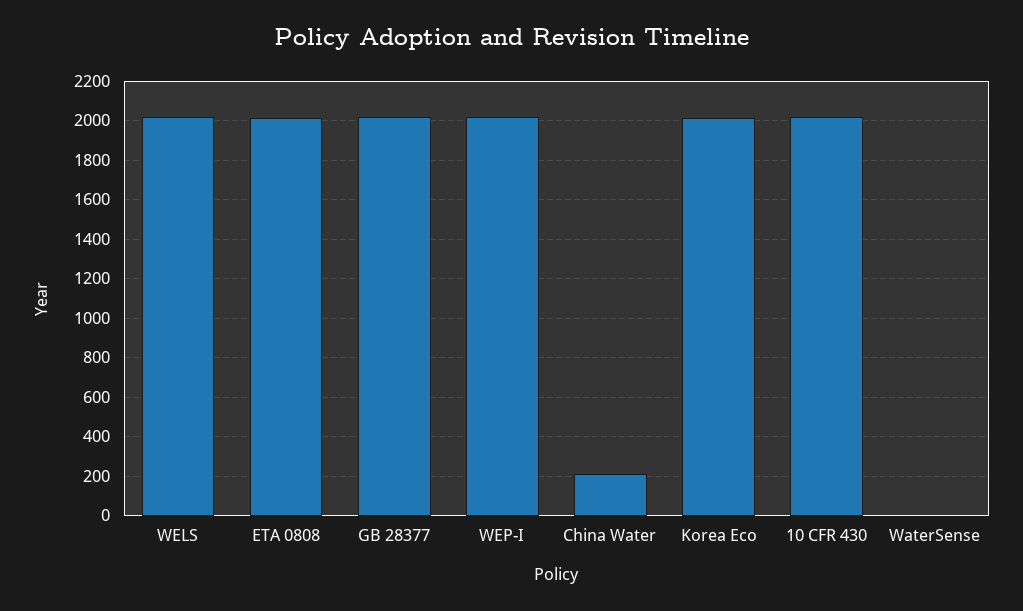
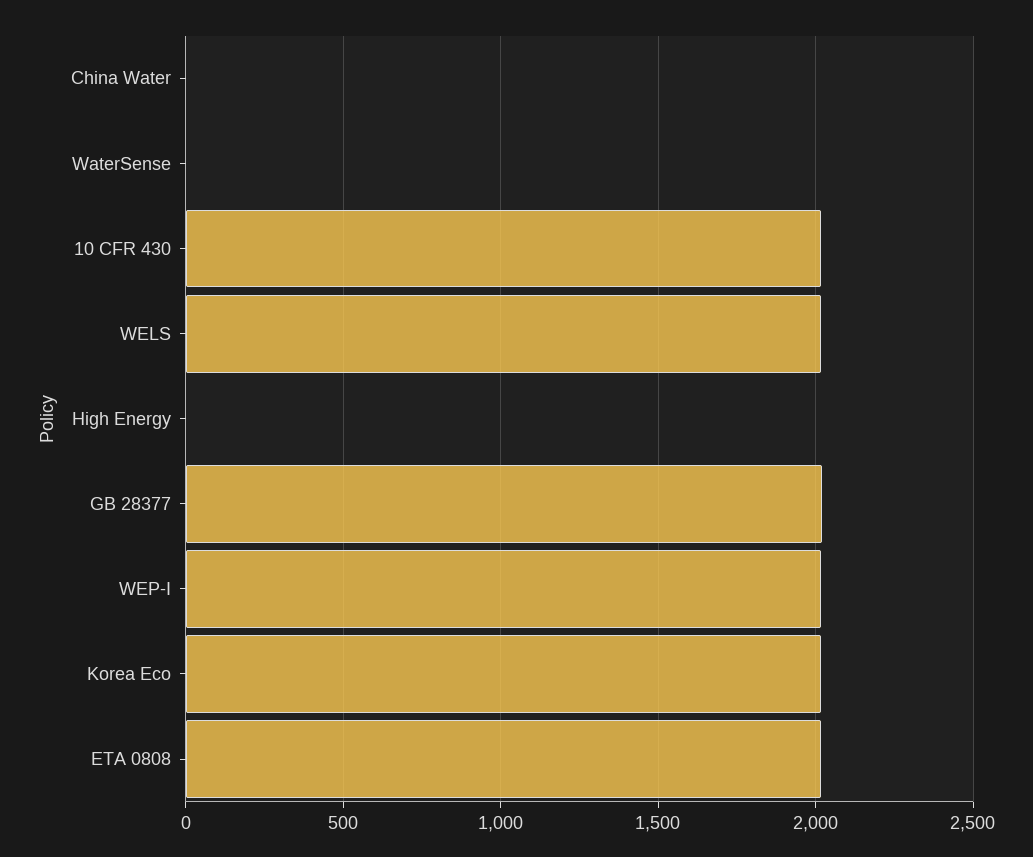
China Water: 200 -> 0
High Energy: none -> 0

